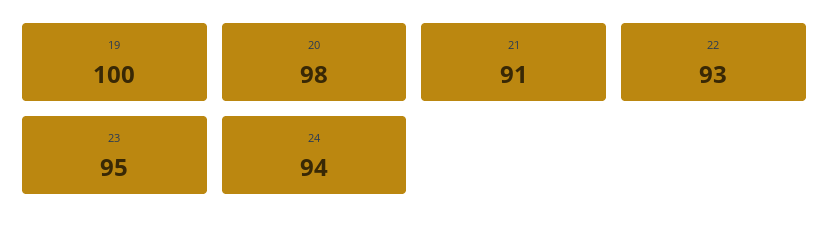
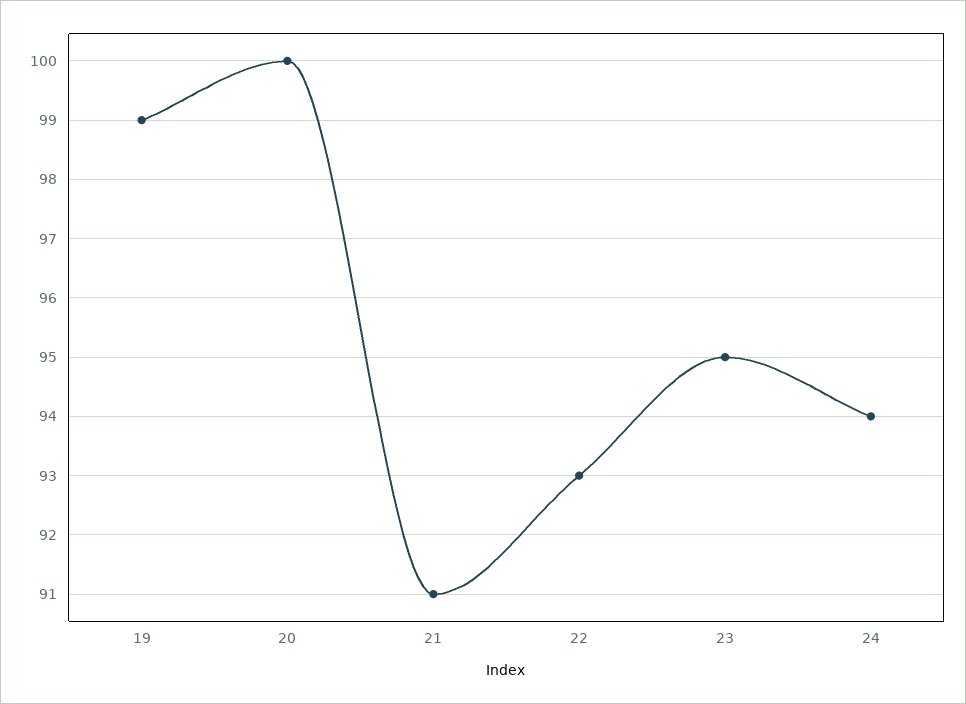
19: 100 -> 99
20: 98 -> 100

